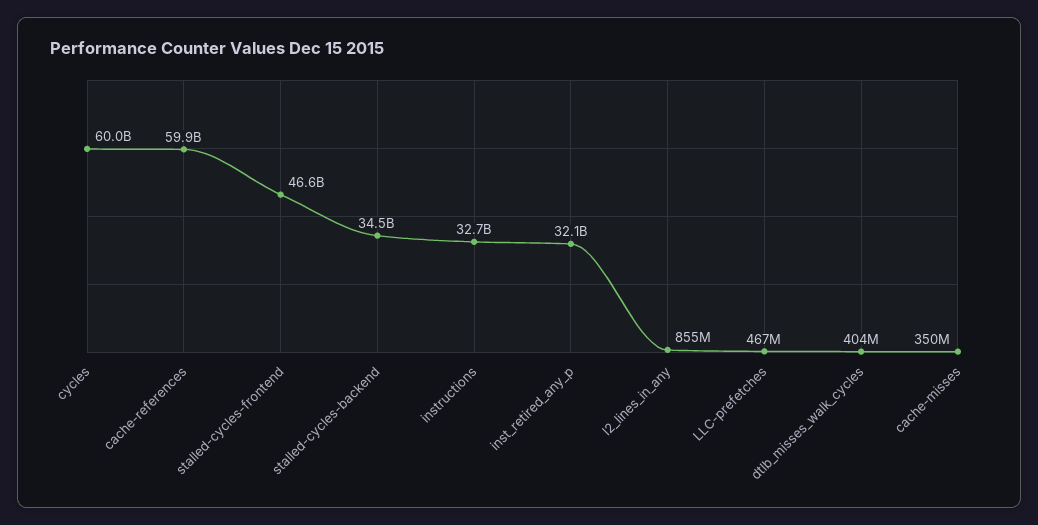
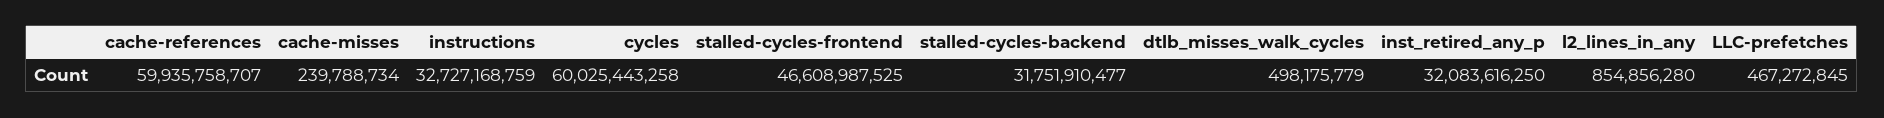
stalled-cycles-backend: 34500000000 -> 31751910477
dtlb_misses_walk_cycles: 404000000 -> 498175779
cache-misses: 350000000 -> 239788734

